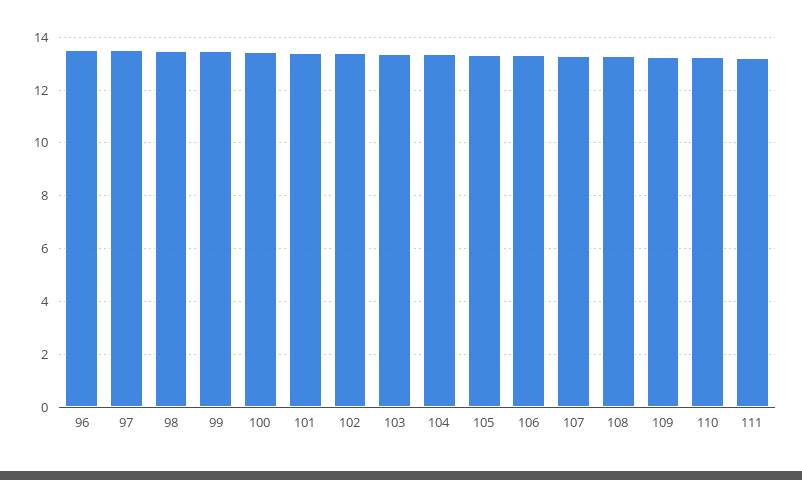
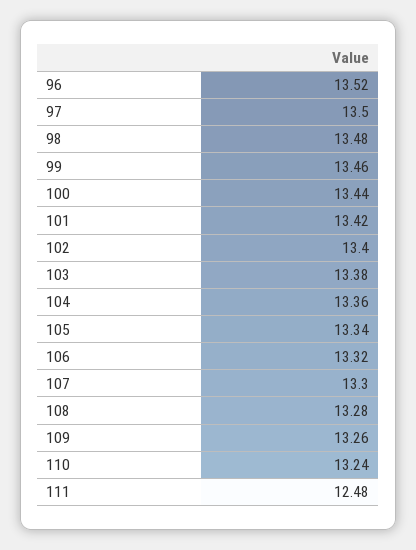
111: 13.25 -> 12.48

